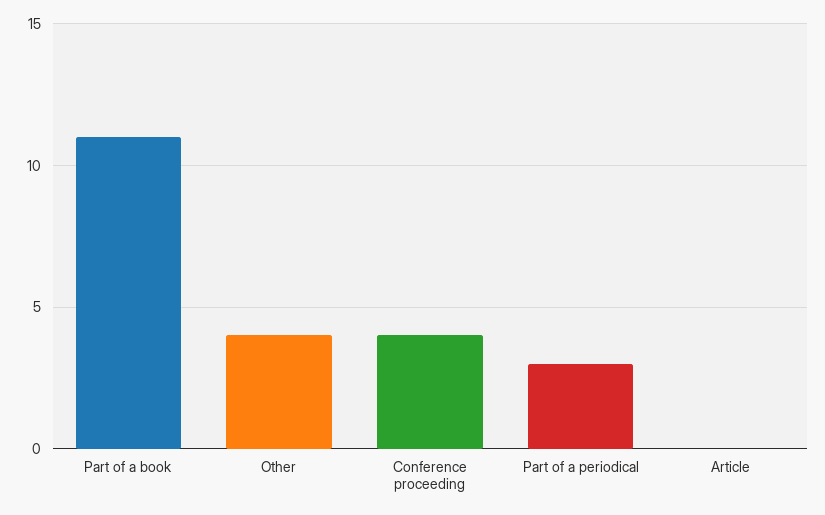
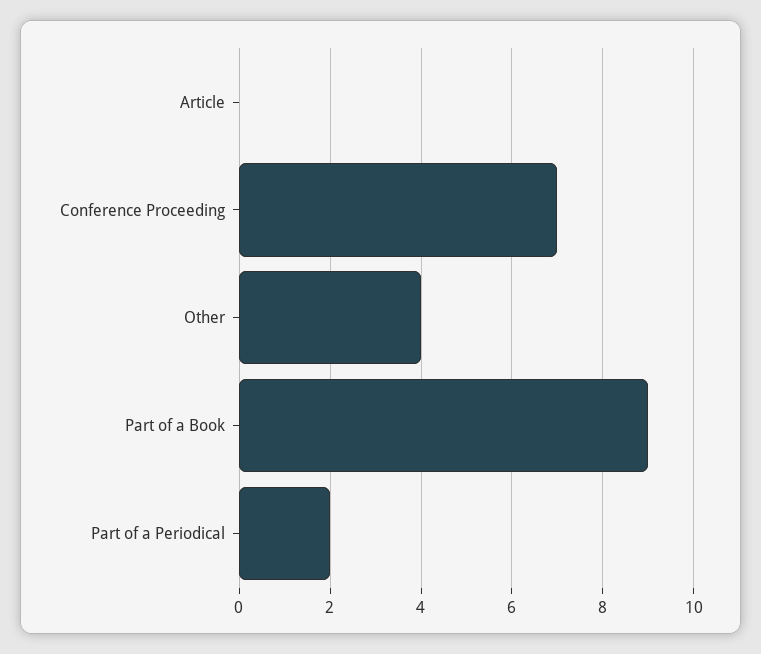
Part of a book: 11 -> 9
Conference proceeding: 4 -> 7
Part of a periodical: 3 -> 2

